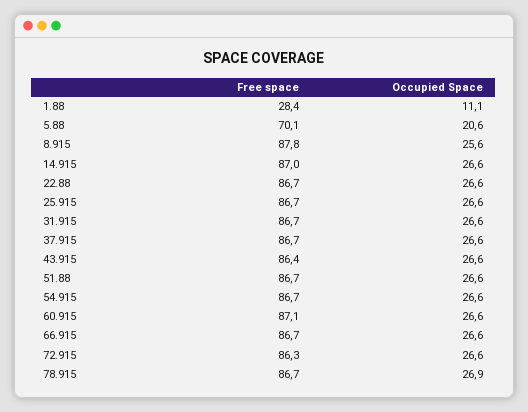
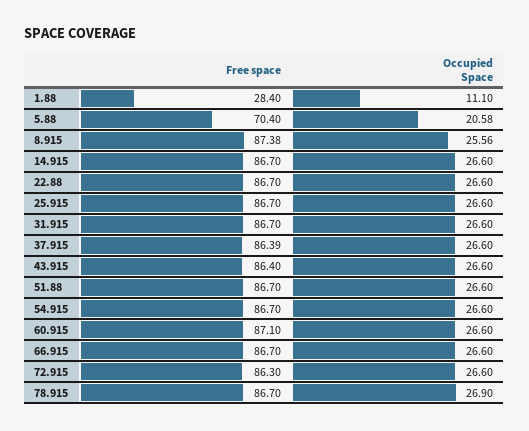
Free space, 5.88: 70.1 -> 70.4
Free space, 8.915: 87.8 -> 87.38
Free space, 14.915: 87 -> 86.7
Free space, 37.915: 86.7 -> 86.39

